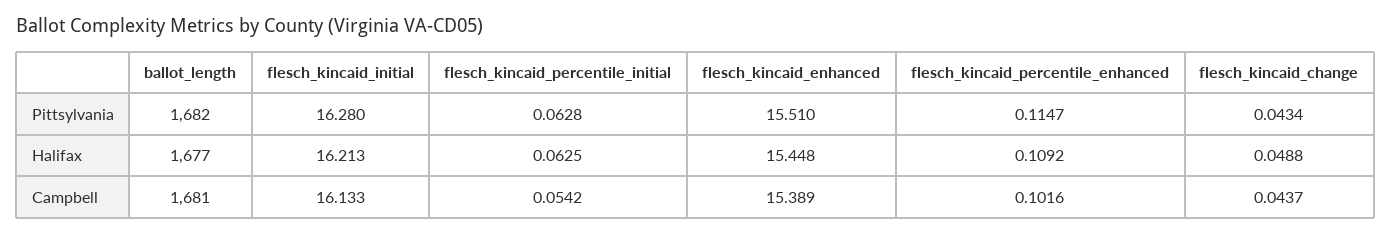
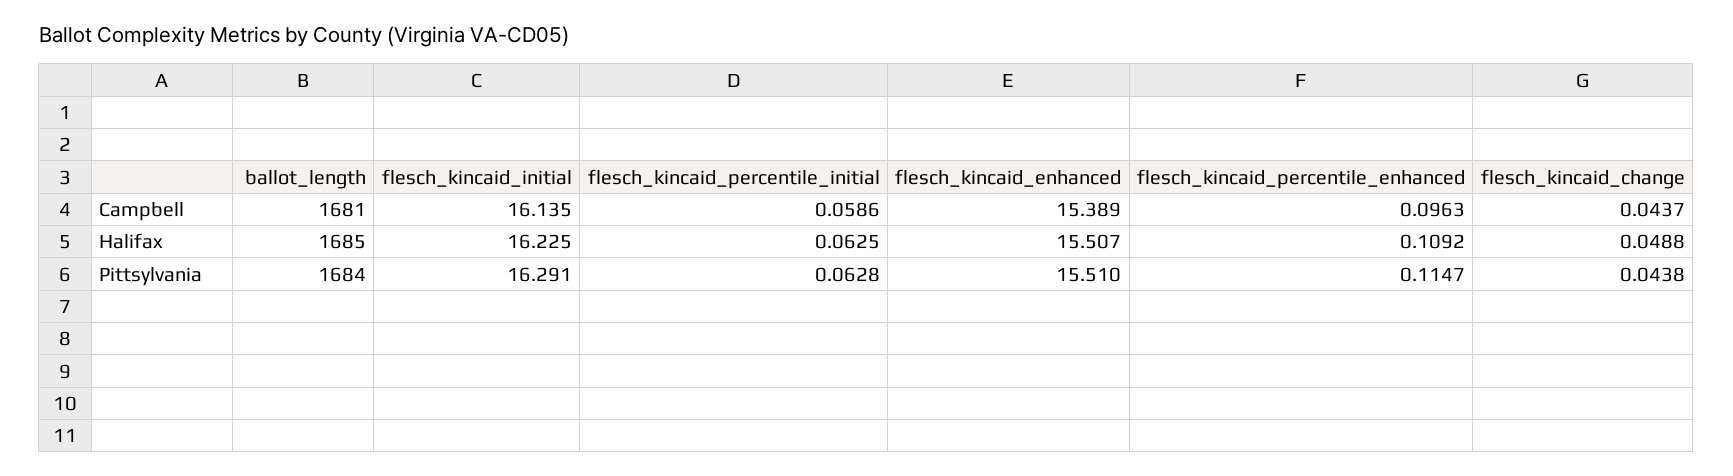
ballot_length, Pittsylvania: 1682 -> 1684
flesch_kincaid_initial, Pittsylvania: 16.28 -> 16.291
flesch_kincaid_change, Pittsylvania: 0.0434 -> 0.0438
ballot_length, Halifax: 1677 -> 1685
flesch_kincaid_initial, Halifax: 16.213 -> 16.225
flesch_kincaid_enhanced, Halifax: 15.448 -> 15.507
flesch_kincaid_initial, Campbell: 16.133 -> 16.135
flesch_kincaid_percentile_initial, Campbell: 0.0542 -> 0.0586
flesch_kincaid_percentile_enhanced, Campbell: 0.1016 -> 0.0963

